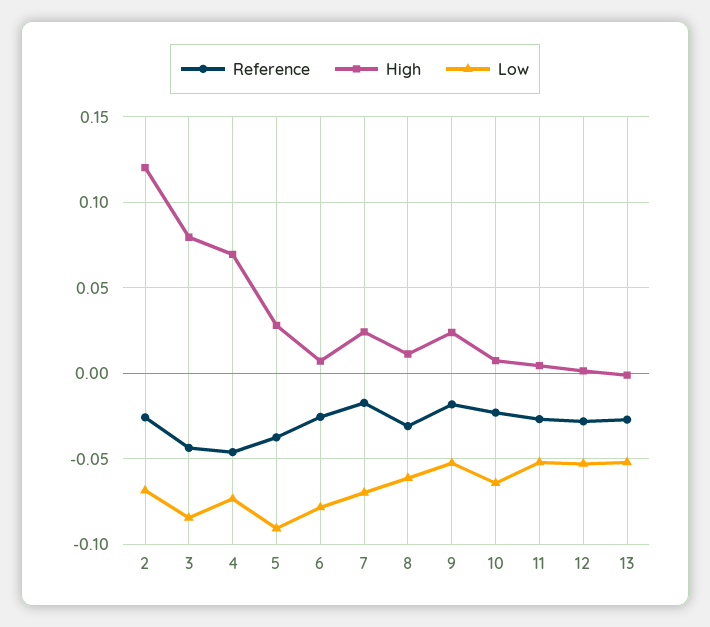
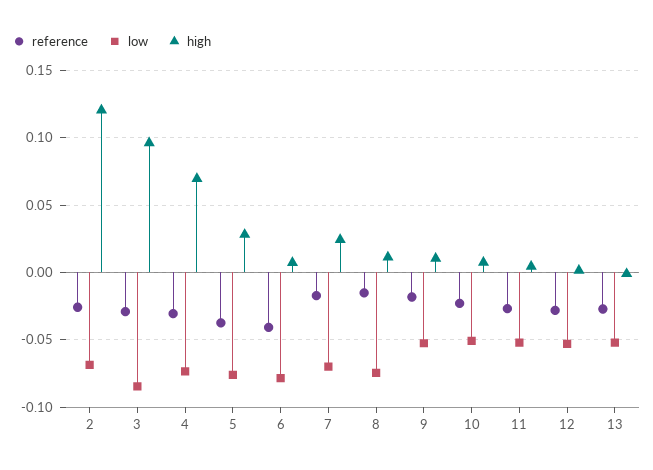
Reference, 3: -0.045 -> -0.03
High, 3: 0.08 -> 0.095
Reference, 4: -0.045 -> -0.03
Low, 5: -0.09 -> -0.075
Reference, 6: -0.025 -> -0.04
Reference, 8: -0.03 -> -0.015
Low, 8: -0.06 -> -0.075
High, 9: 0.025 -> 0.01
Low, 10: -0.065 -> -0.05

